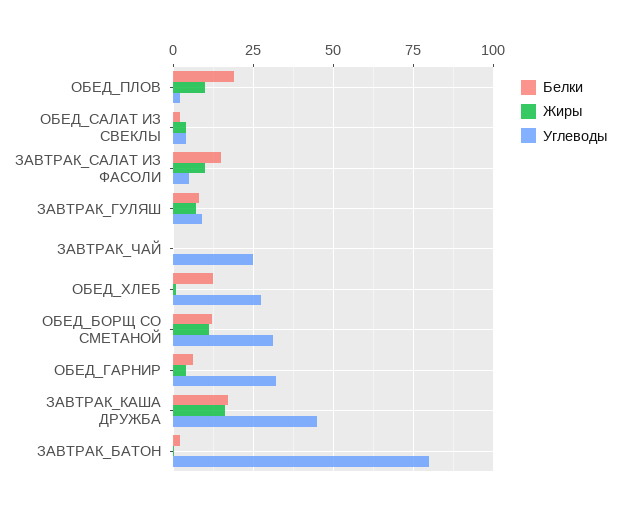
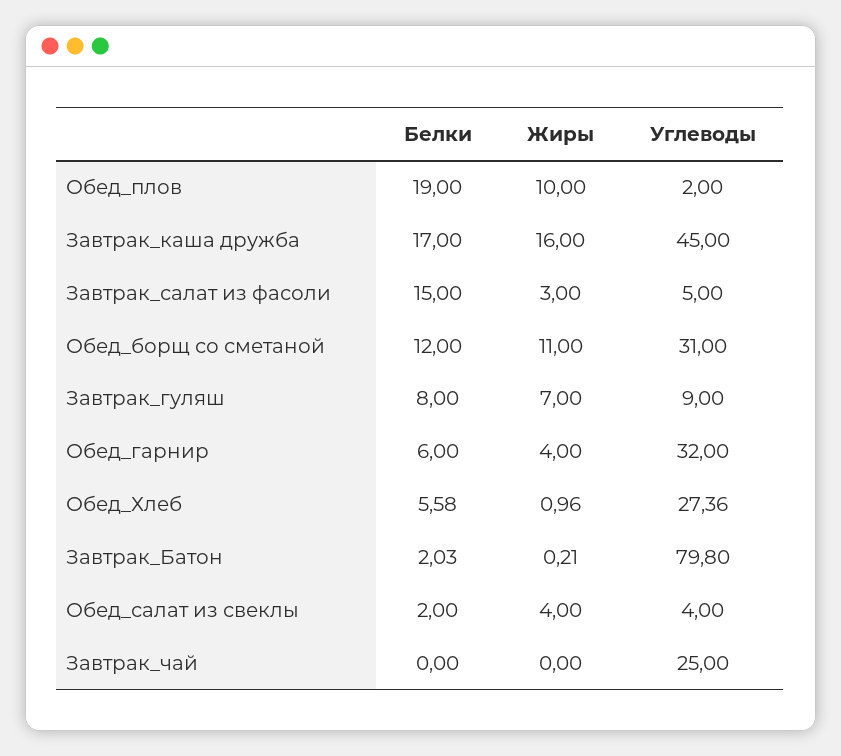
Жиры, ЗАВТРАК_САЛАТ ИЗ ФАСОЛИ: 10 -> 3
Белки, ОБЕД_ХЛЕБ: 12.5 -> 5.58

